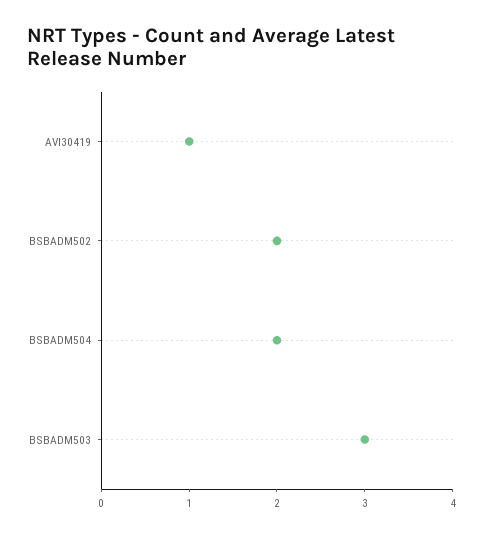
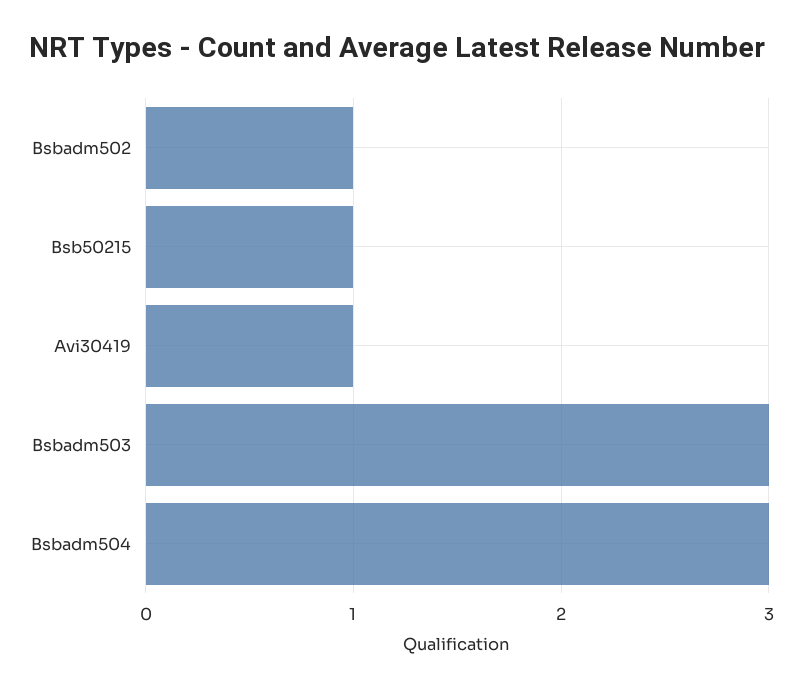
BSBADM502: 2 -> 1
BSBADM504: 2 -> 3
Bsb50215: none -> 1

